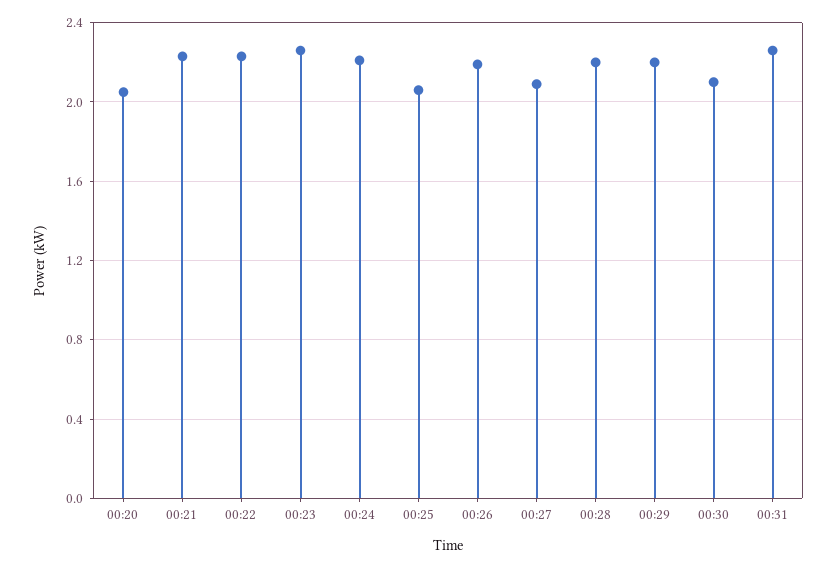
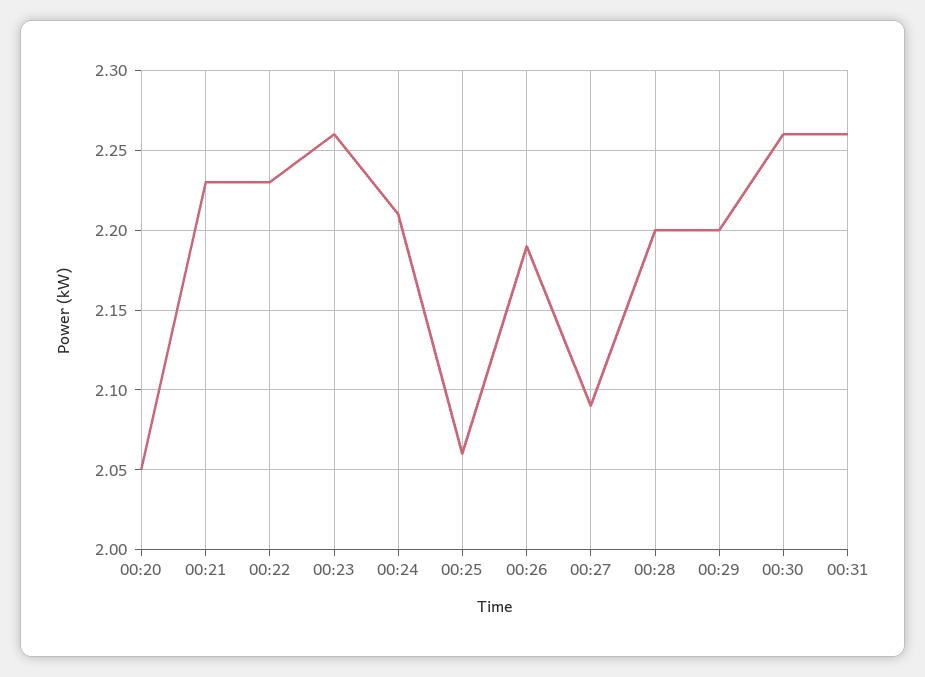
00:30: 2.1 -> 2.26

